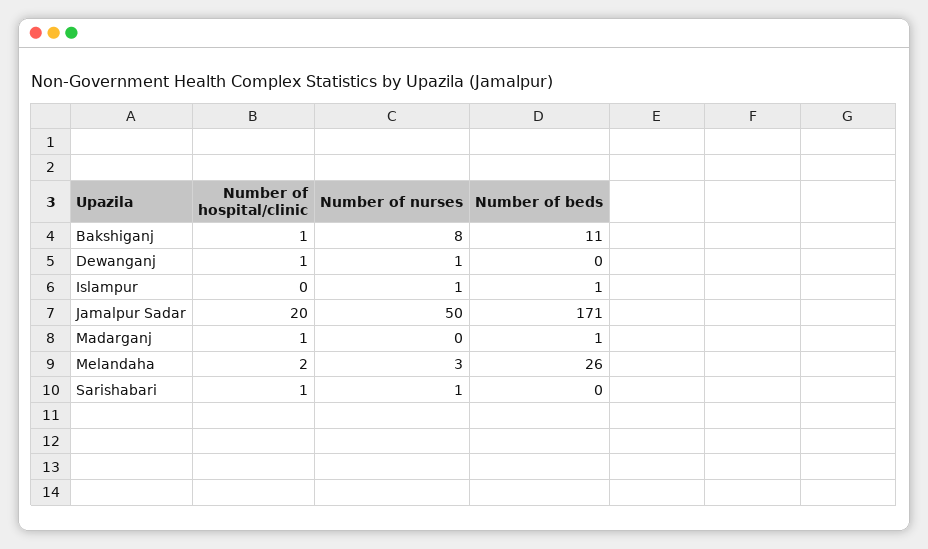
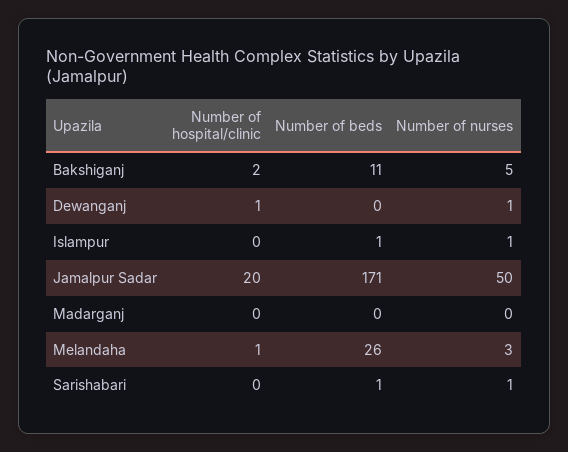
Number of hospital/clinic, Bakshiganj: 1 -> 2
Number of nurses, Bakshiganj: 8 -> 5
Number of hospital/clinic, Madarganj: 1 -> 0
Number of beds, Madarganj: 1 -> 0
Number of hospital/clinic, Melandaha: 2 -> 1
Number of hospital/clinic, Sarishabari: 1 -> 0
Number of beds, Sarishabari: 0 -> 1

